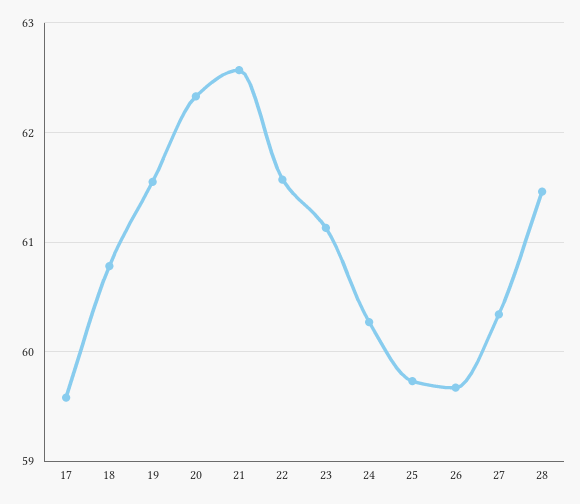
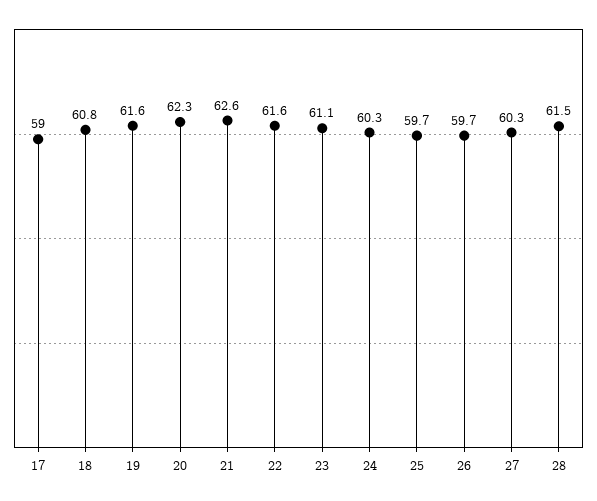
17: 59.6 -> 59

